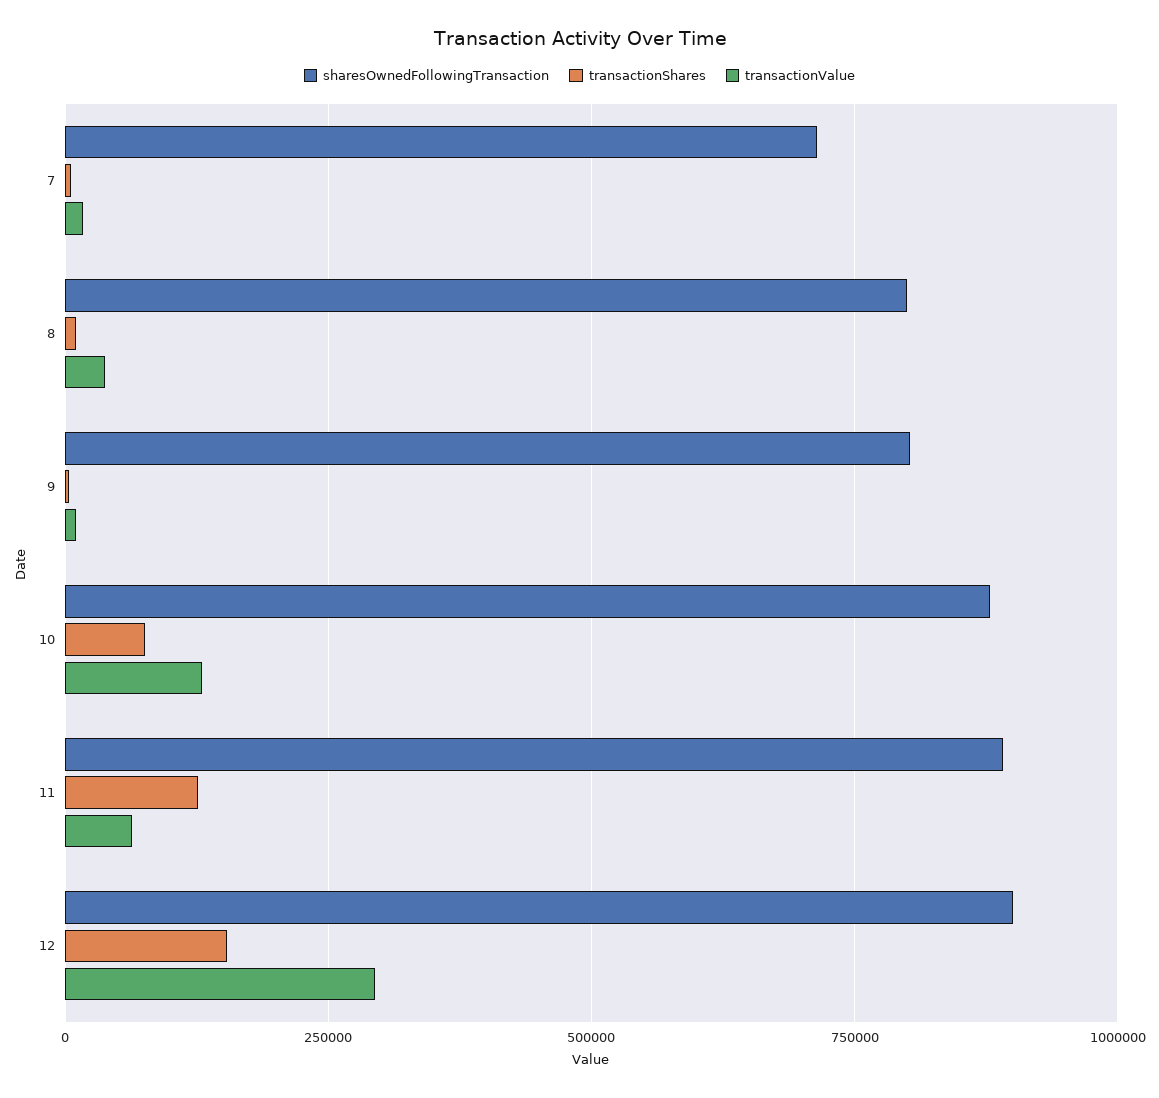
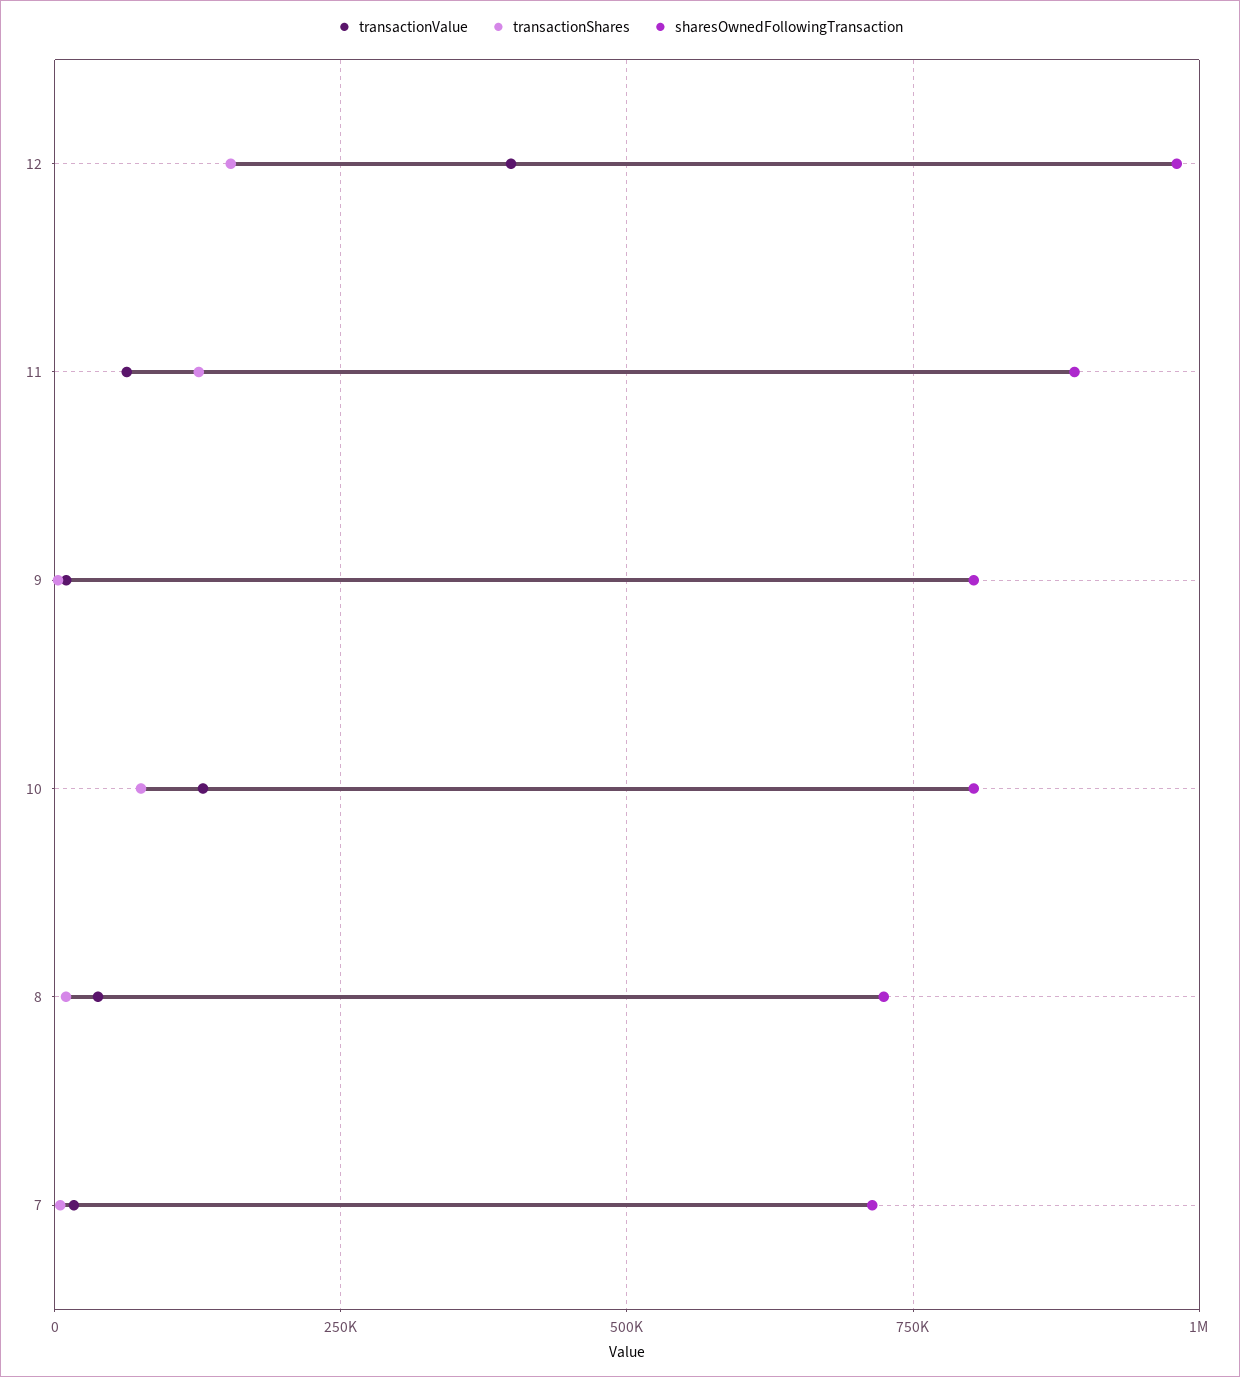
sharesOwnedFollowingTransaction, 8: 800000 -> 725000
sharesOwnedFollowingTransaction, 10: 875000 -> 800000
sharesOwnedFollowingTransaction, 12: 900000 -> 975000
transactionValue, 12: 300000 -> 400000

